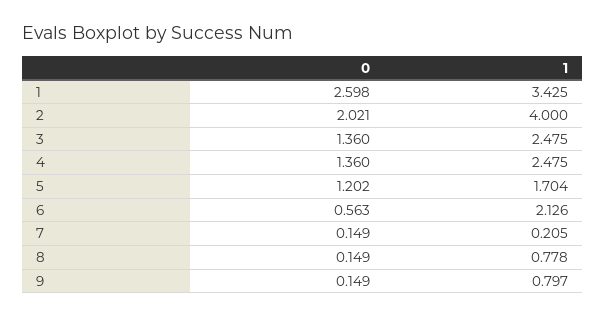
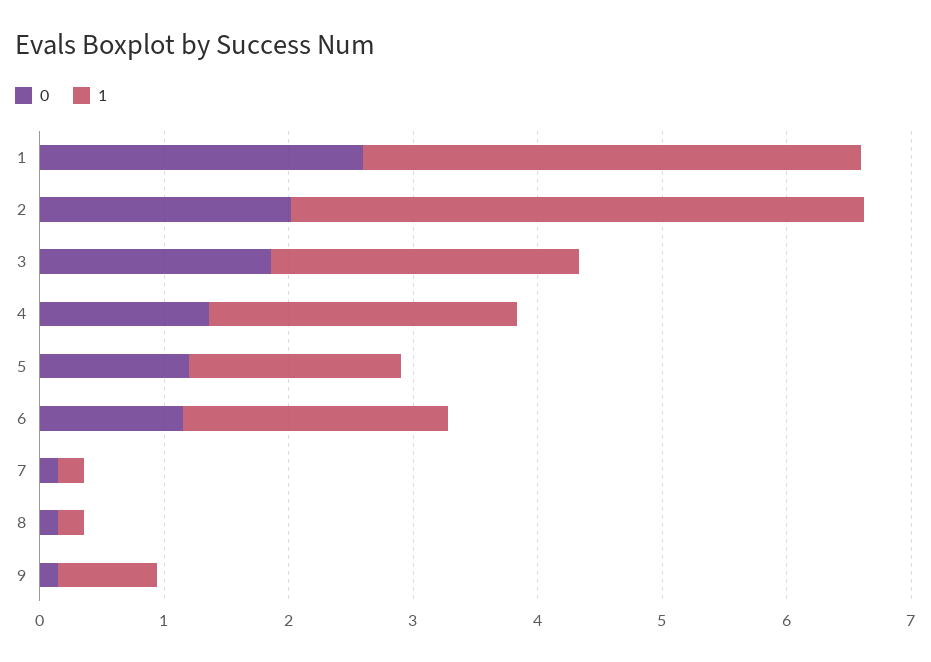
1, 1: 3.425 -> 4
1, 2: 4 -> 4.6
0, 3: 1.36 -> 1.8
0, 6: 0.563 -> 1.2
1, 8: 0.778 -> 0.2

